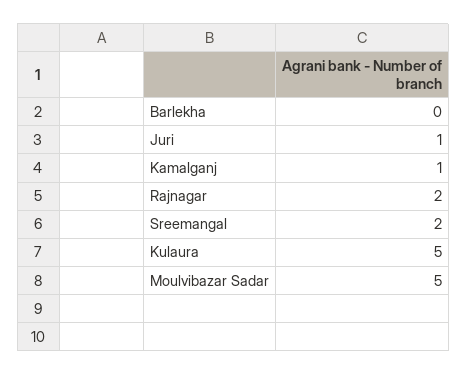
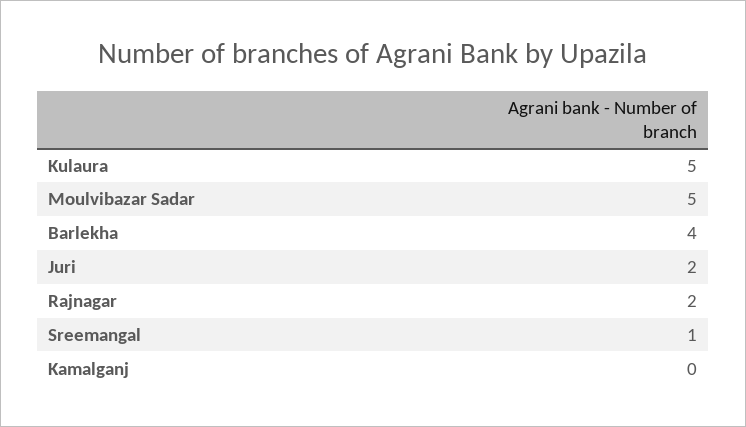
Barlekha: 0 -> 4
Juri: 1 -> 2
Kamalganj: 1 -> 0
Sreemangal: 2 -> 1

